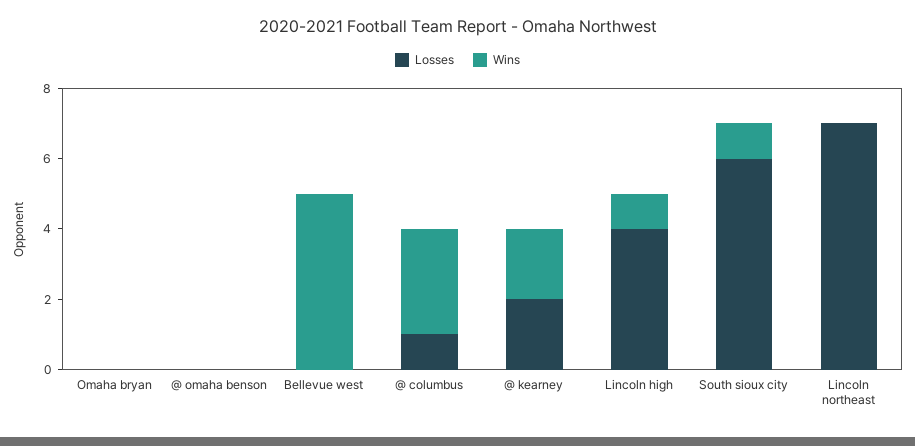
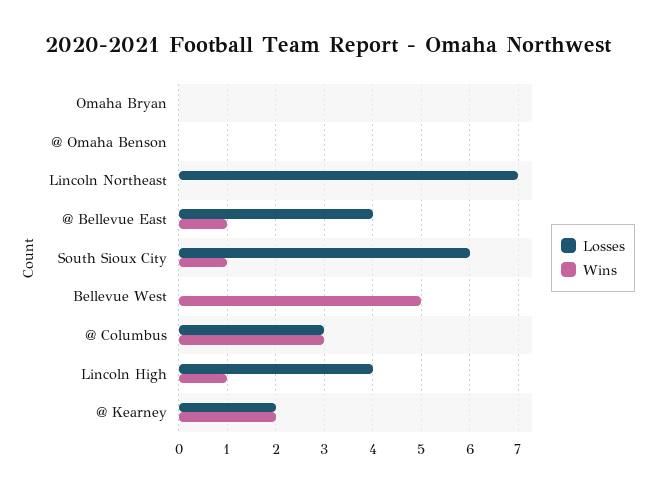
Losses, @ columbus: 1 -> 3
Losses, @ Bellevue East: none -> 4
Wins, @ Bellevue East: none -> 1

